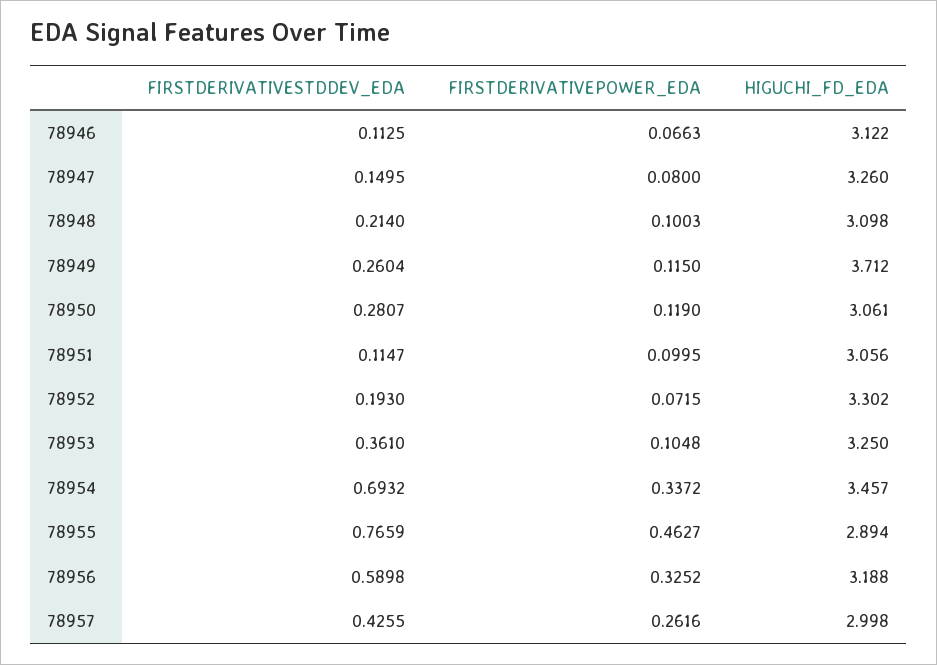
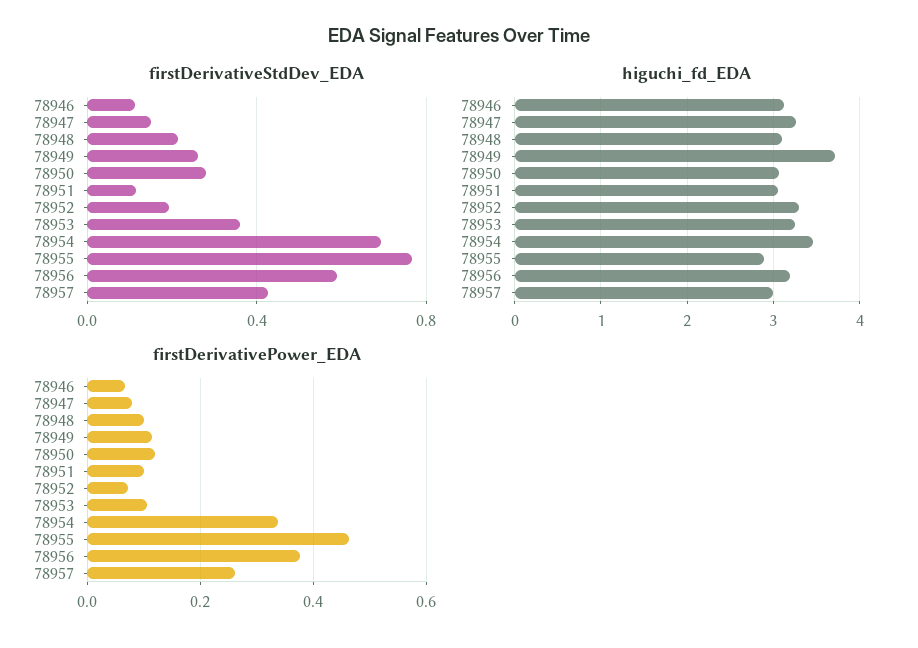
FIRSTDERIVATIVEPOWER_EDA, 78956: 0.3252 -> 0.38

